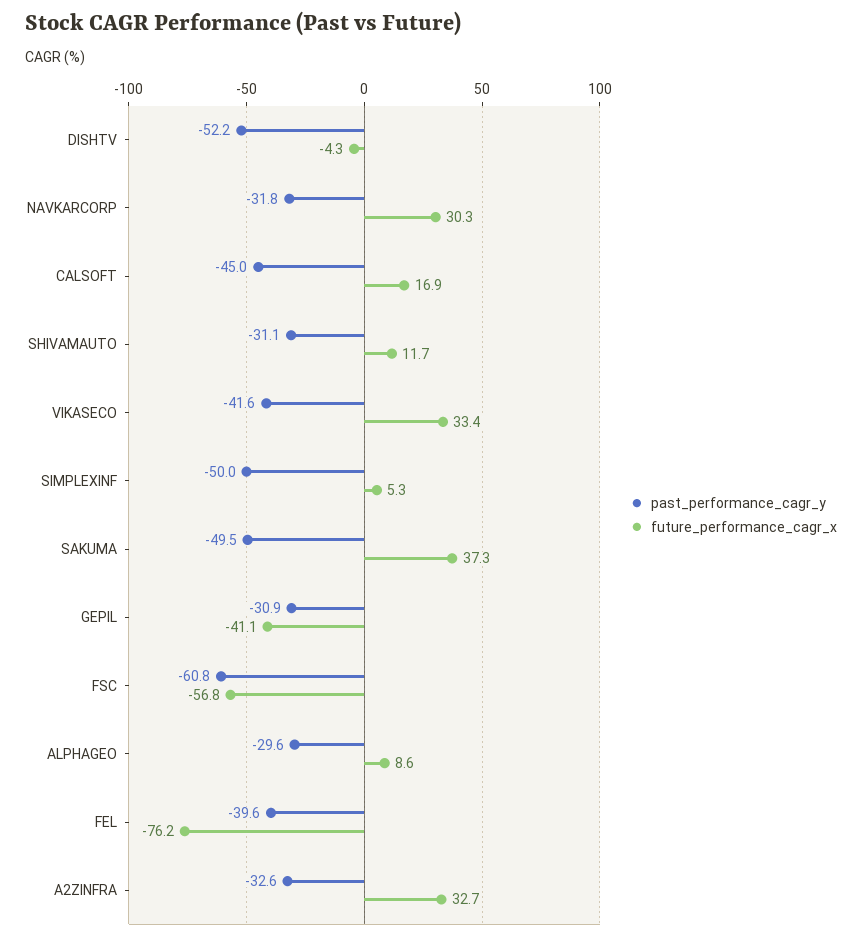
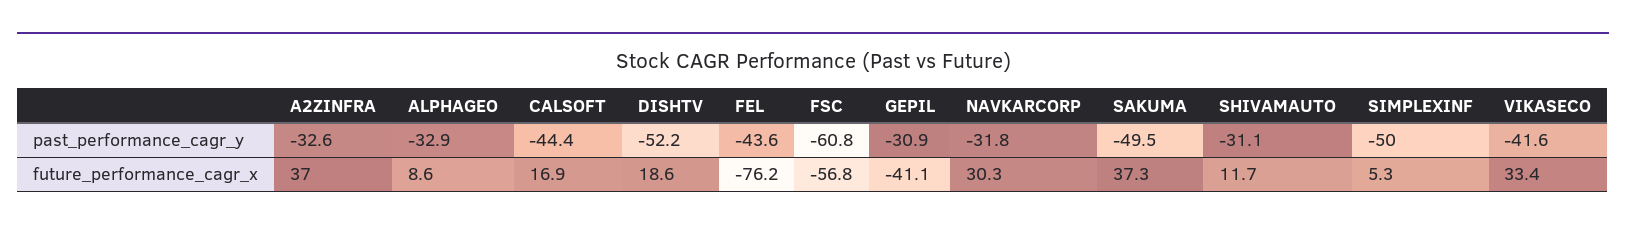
future_performance_cagr_x, DISHTV: -4.3 -> 18.6
past_performance_cagr_y, CALSOFT: -45 -> -44.4
past_performance_cagr_y, ALPHAGEO: -29.6 -> -32.9
past_performance_cagr_y, FEL: -39.6 -> -43.6
future_performance_cagr_x, A2ZINFRA: 32.7 -> 37

